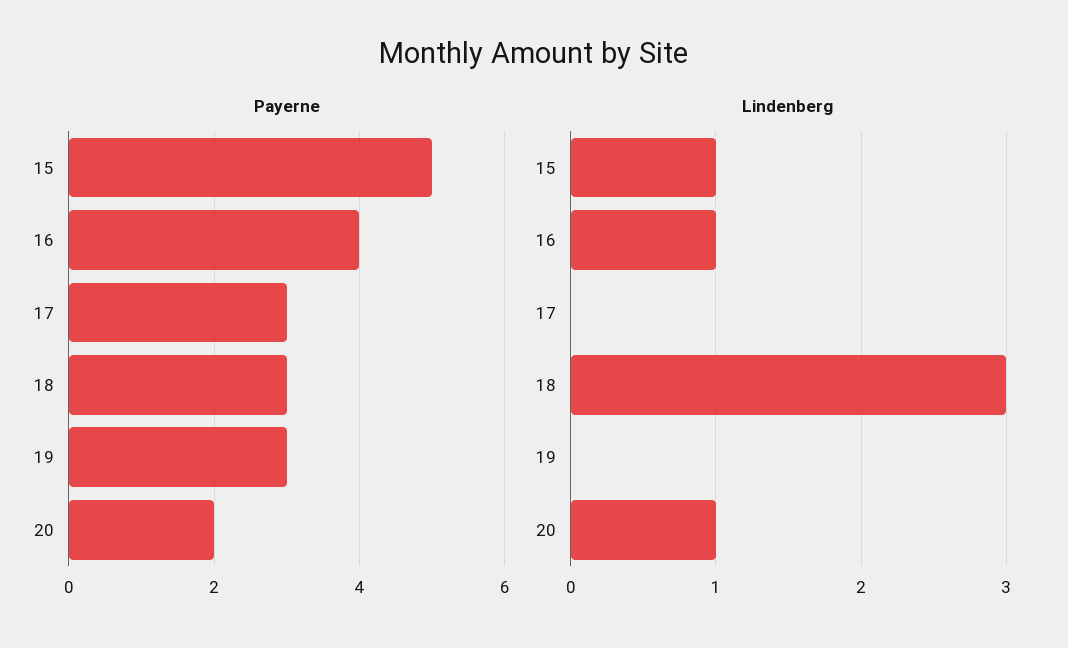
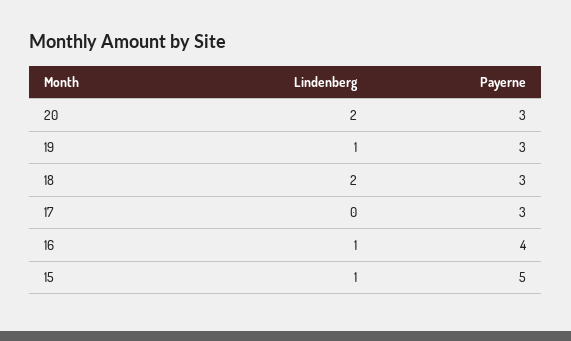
Payerne, 20: 2 -> 3
Lindenberg, 18: 3 -> 2
Lindenberg, 19: 0 -> 1
Lindenberg, 20: 1 -> 2

